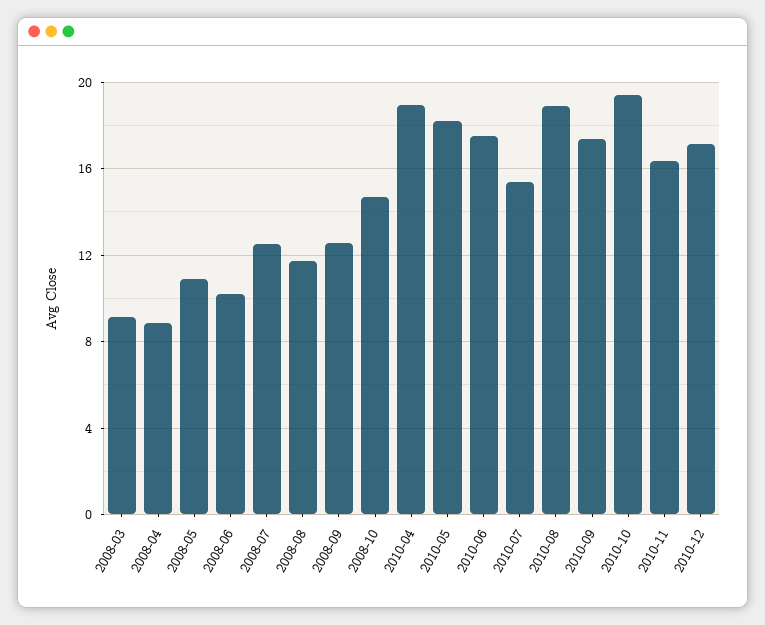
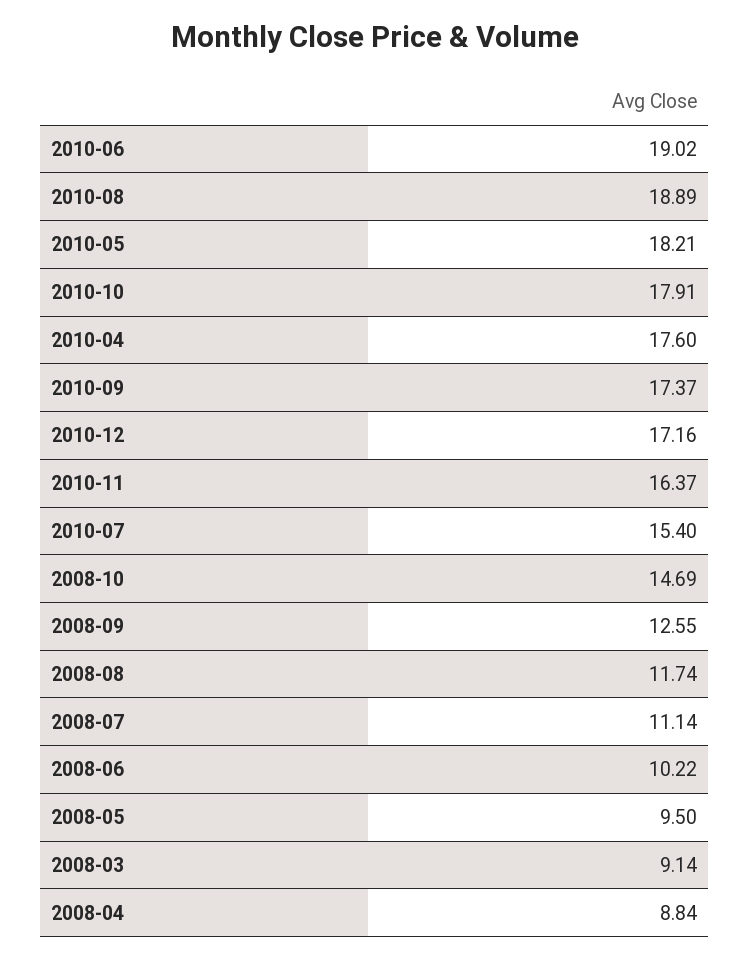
2008-05: 11 -> 9.5
2008-07: 12.5 -> 11.14
2010-04: 19 -> 17.6
2010-06: 17.5 -> 19.02
2010-10: 19.5 -> 17.91

